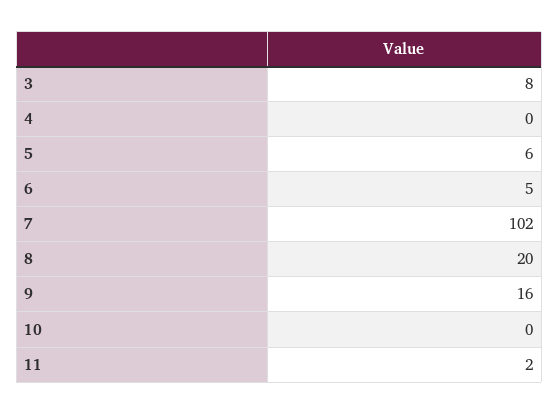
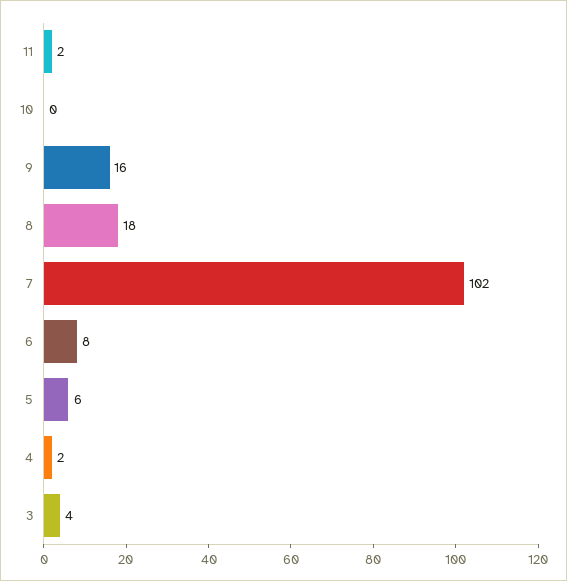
3: 8 -> 4
4: 0 -> 2
6: 5 -> 8
8: 20 -> 18

